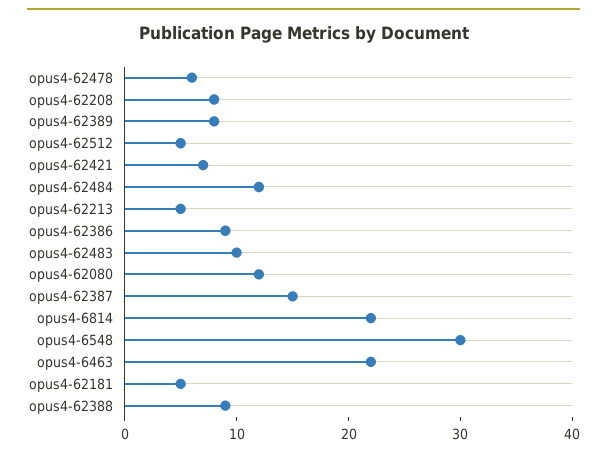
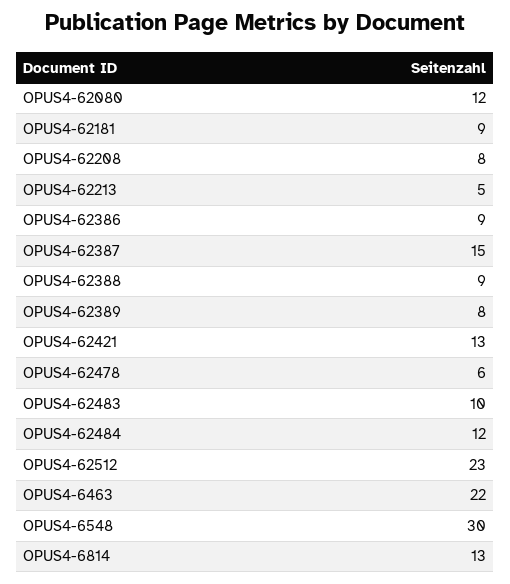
opus4-62512: 5 -> 23
opus4-62421: 7 -> 13
opus4-6814: 22 -> 13
opus4-62181: 5 -> 9

